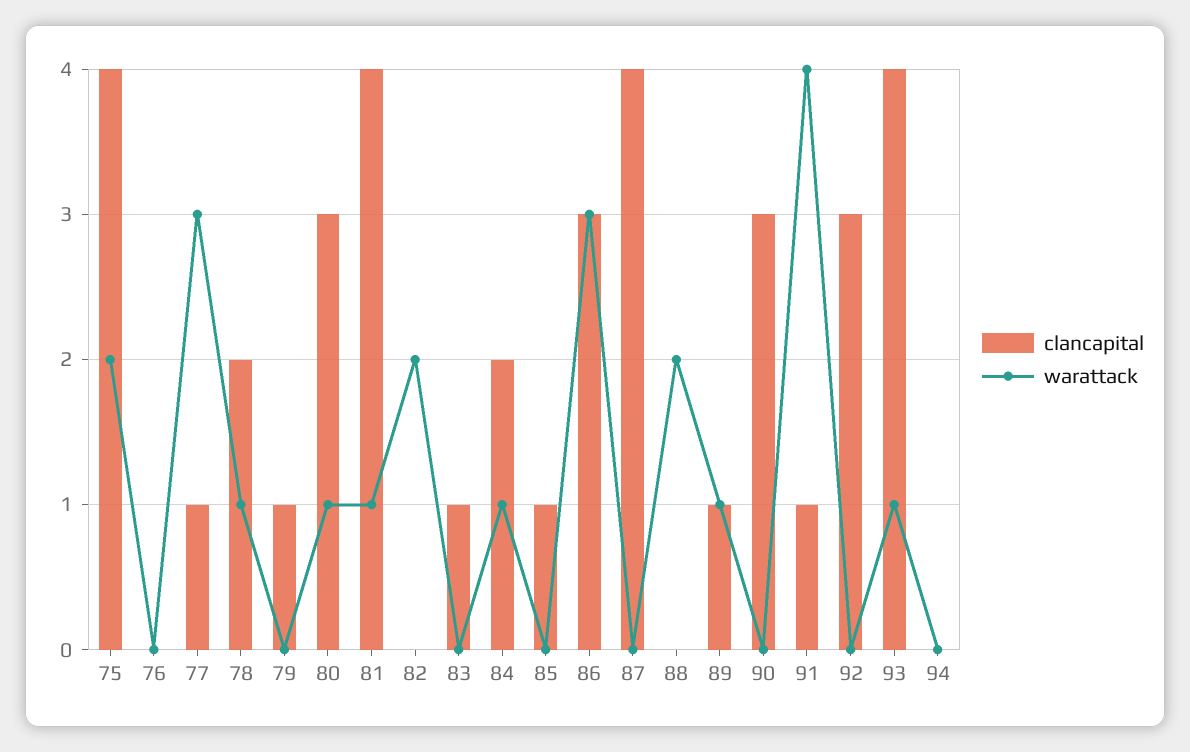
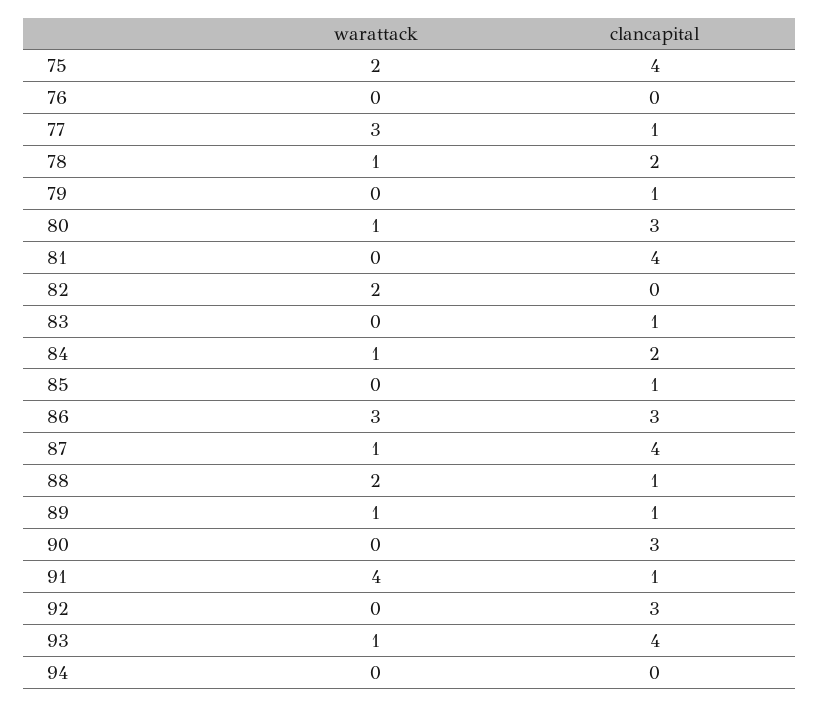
warattack, 81: 1 -> 0
warattack, 87: 0 -> 1
clancapital, 88: 0 -> 1

